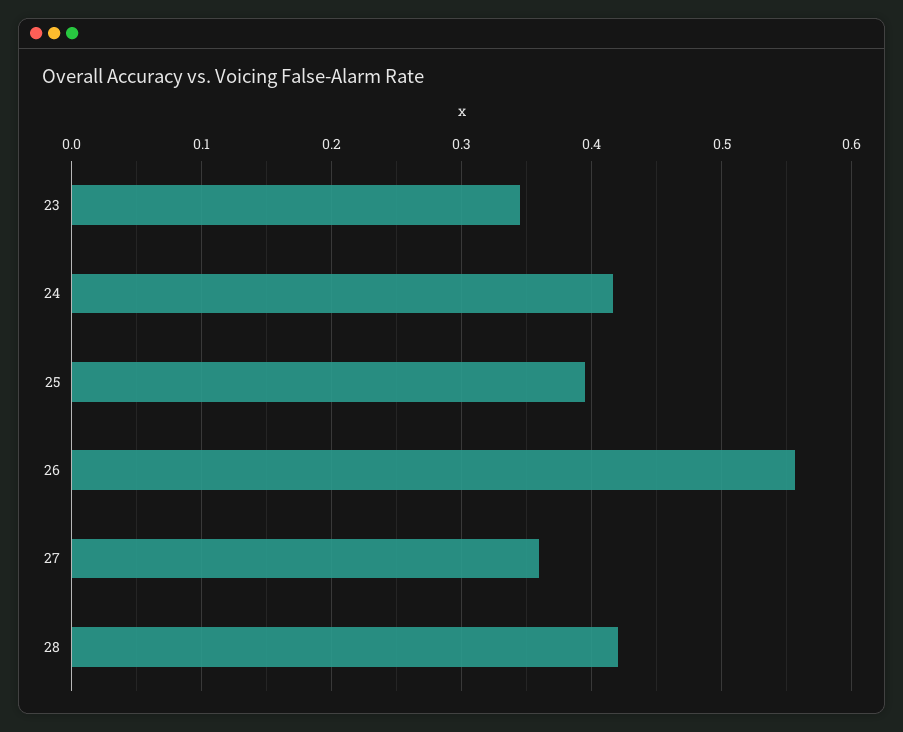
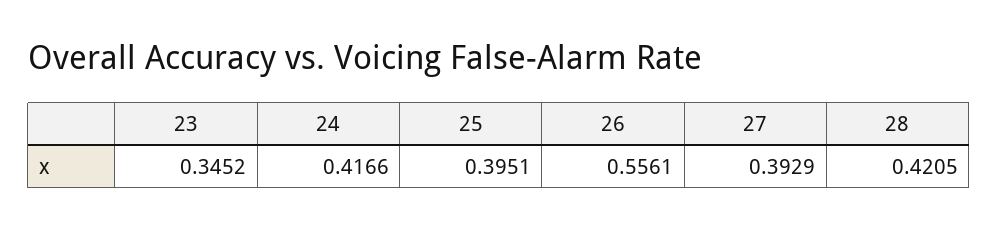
27: 0.36 -> 0.3929

